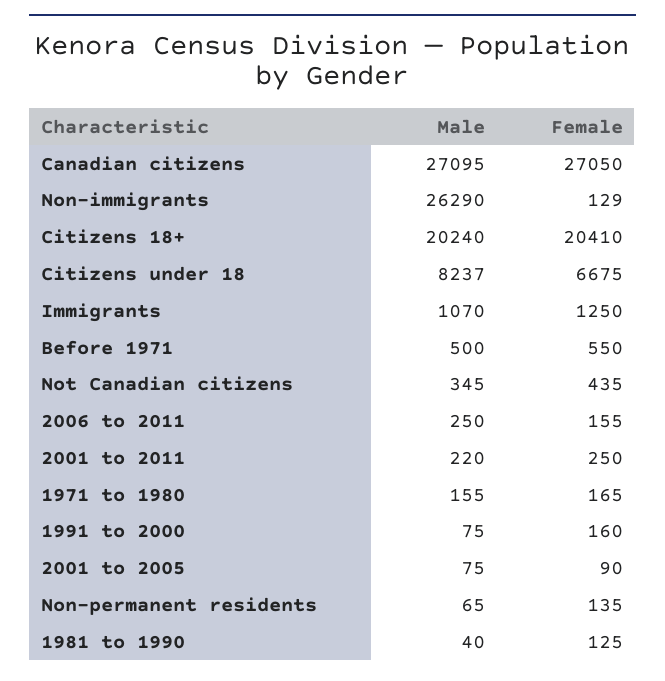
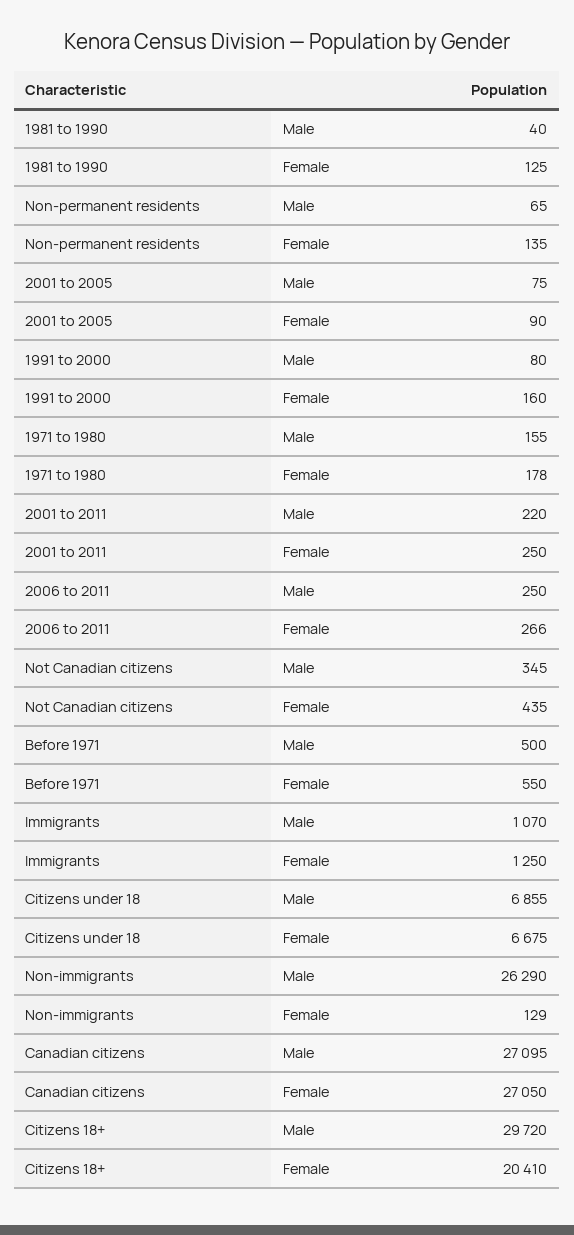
Male, Citizens 18+: 20240 -> 29720
Male, Citizens under 18: 8237 -> 6855
Female, 2006 to 2011: 155 -> 266
Female, 1971 to 1980: 165 -> 178
Male, 1991 to 2000: 75 -> 80

